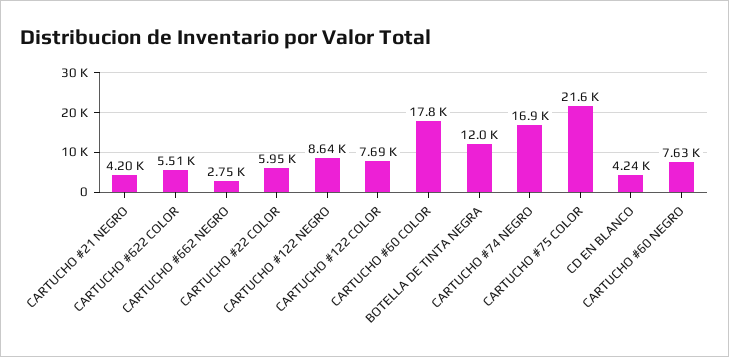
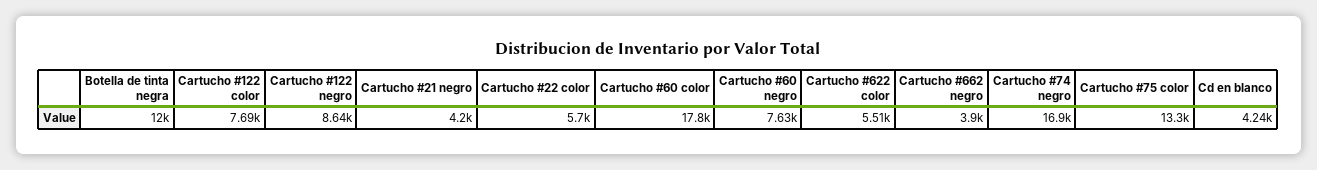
CARTUCHO #662 NEGRO: 2750 -> 3900
CARTUCHO #22 COLOR: 5950 -> 5700
CARTUCHO #75 COLOR: 21600 -> 13300

